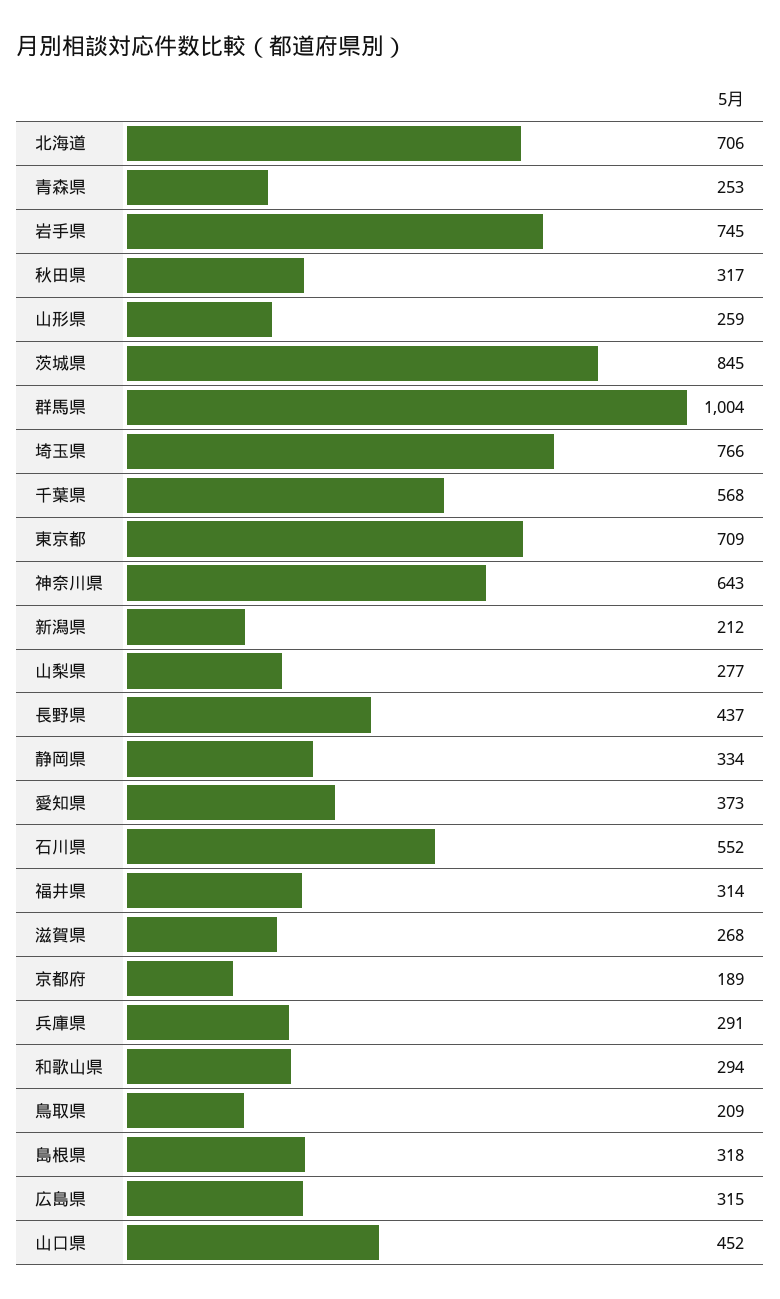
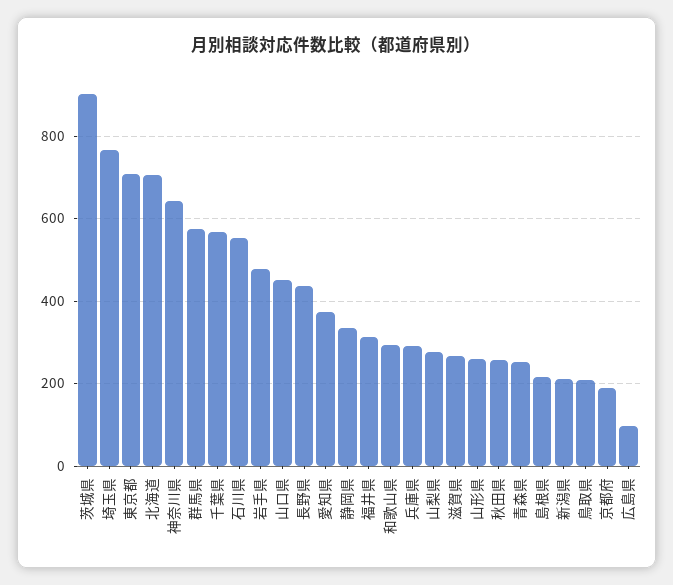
岩手県: 745 -> 480
秋田県: 317 -> 260
茨城県: 845 -> 900
群馬県: 1004 -> 580
島根県: 318 -> 220
広島県: 315 -> 100

